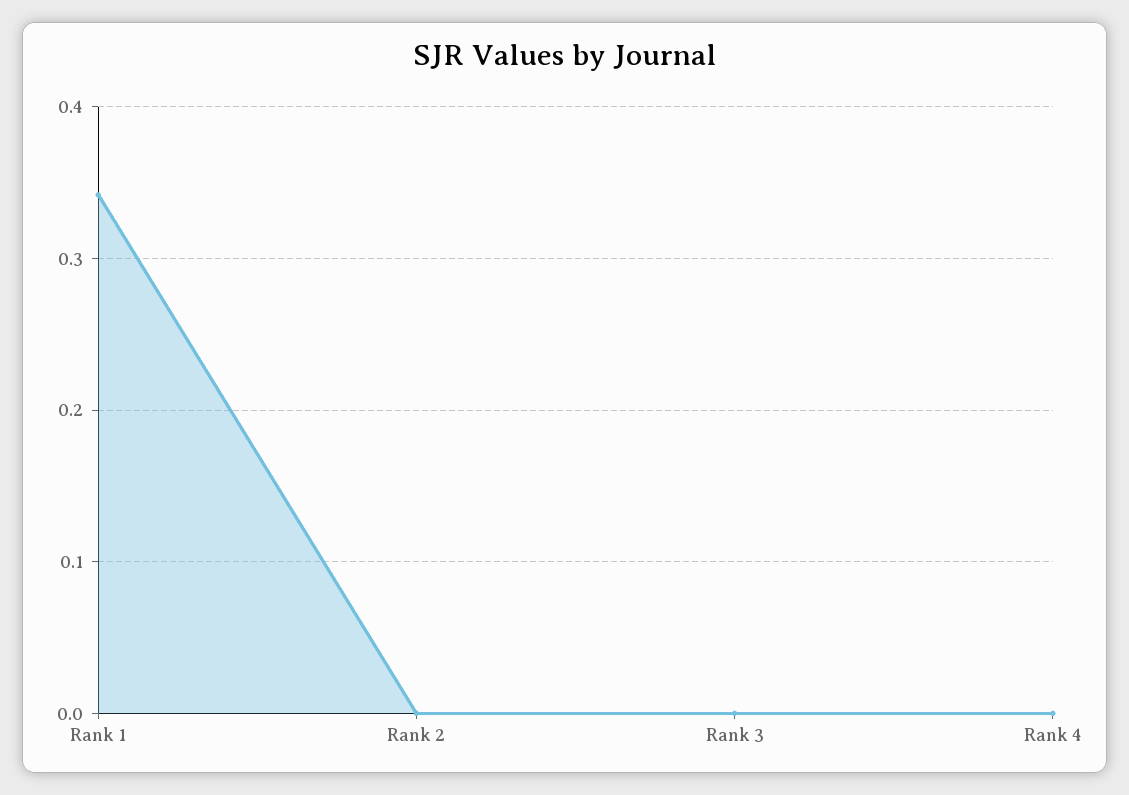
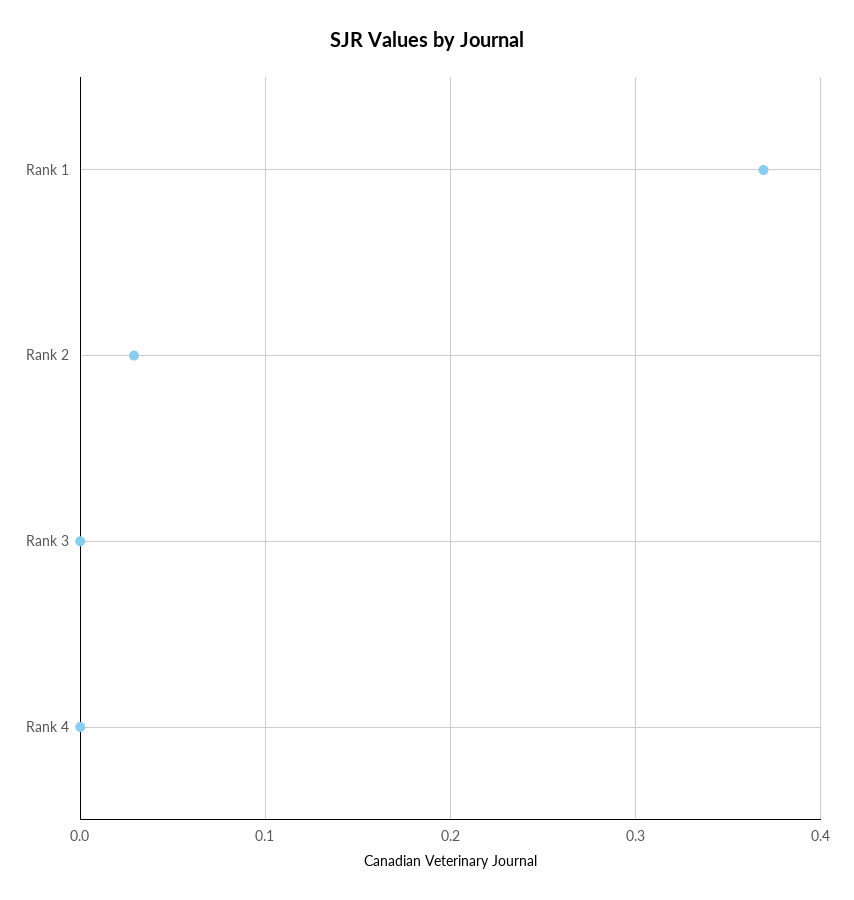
Rank 1: 0.34 -> 0.37
Rank 2: 0 -> 0.03

